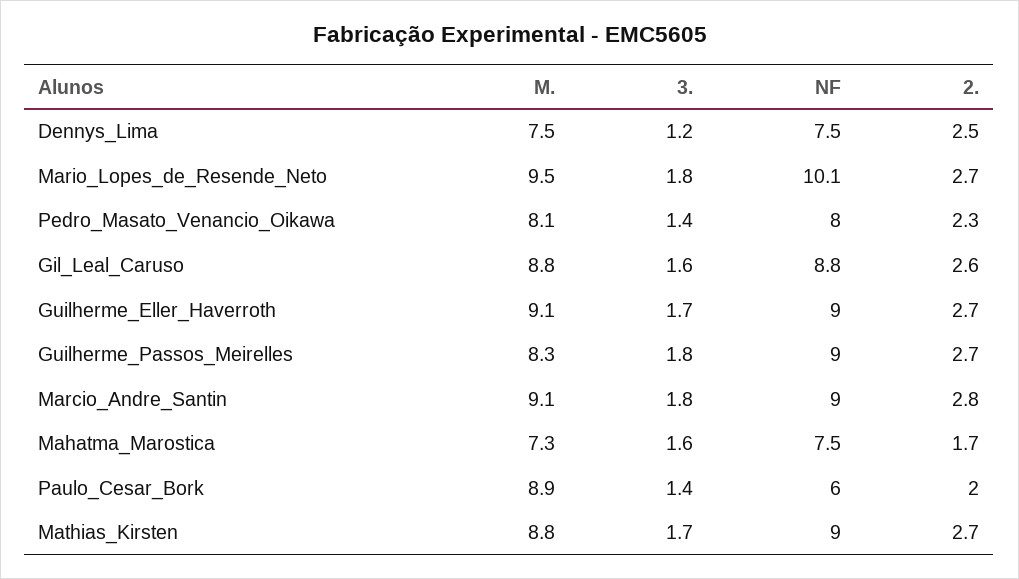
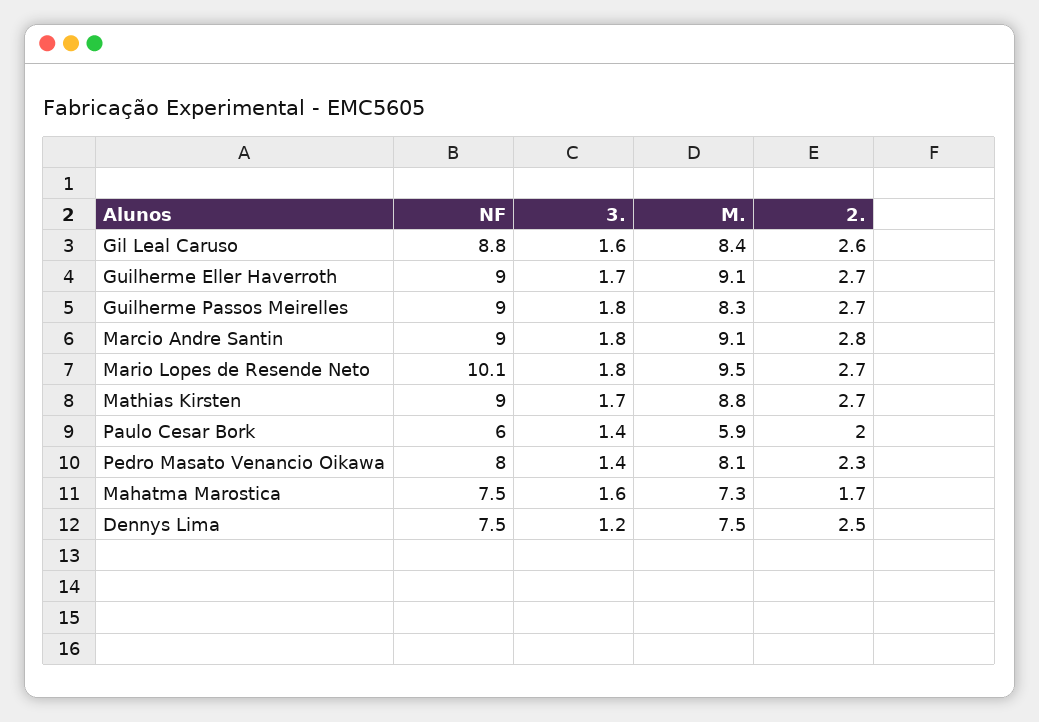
M., Gil_Leal_Caruso: 8.8 -> 8.4
M., Paulo_Cesar_Bork: 8.9 -> 5.9

